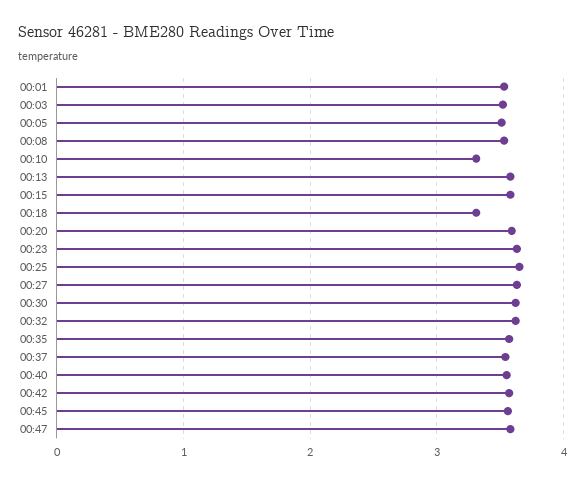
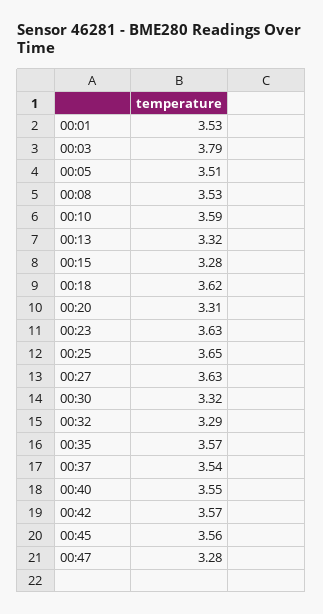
00:03: 3.5 -> 3.79
00:10: 3.3 -> 3.59
00:13: 3.6 -> 3.32
00:15: 3.6 -> 3.28
00:18: 3.3 -> 3.62
00:20: 3.6 -> 3.31
00:30: 3.6 -> 3.32
00:32: 3.6 -> 3.29
00:47: 3.6 -> 3.28

